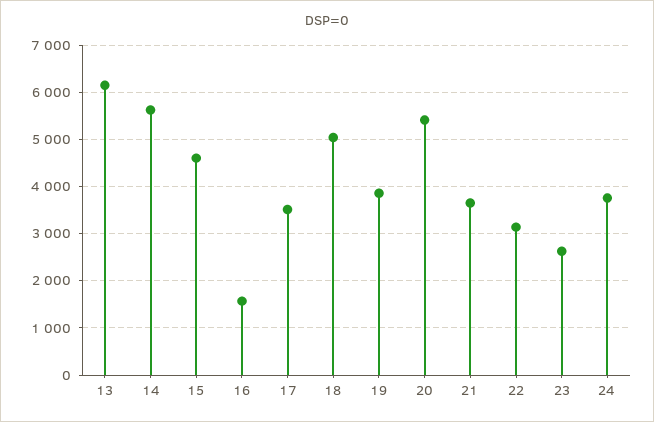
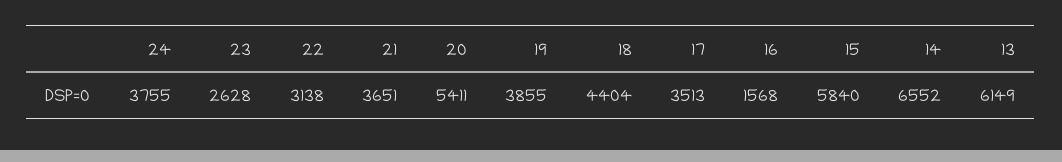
14: 5600 -> 6552
15: 4600 -> 5840
18: 5000 -> 4404

